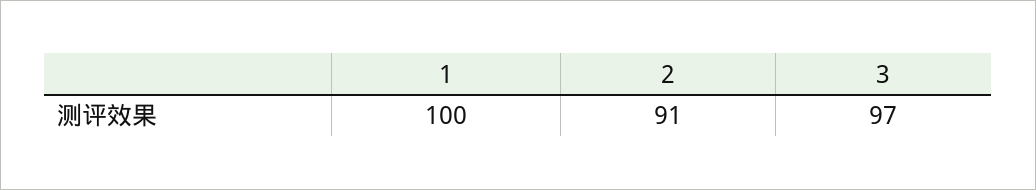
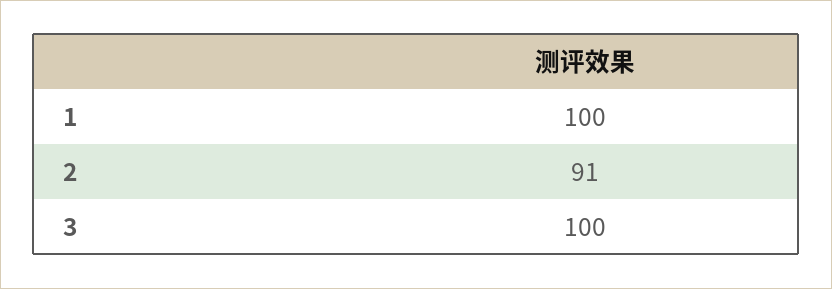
3: 97 -> 100

